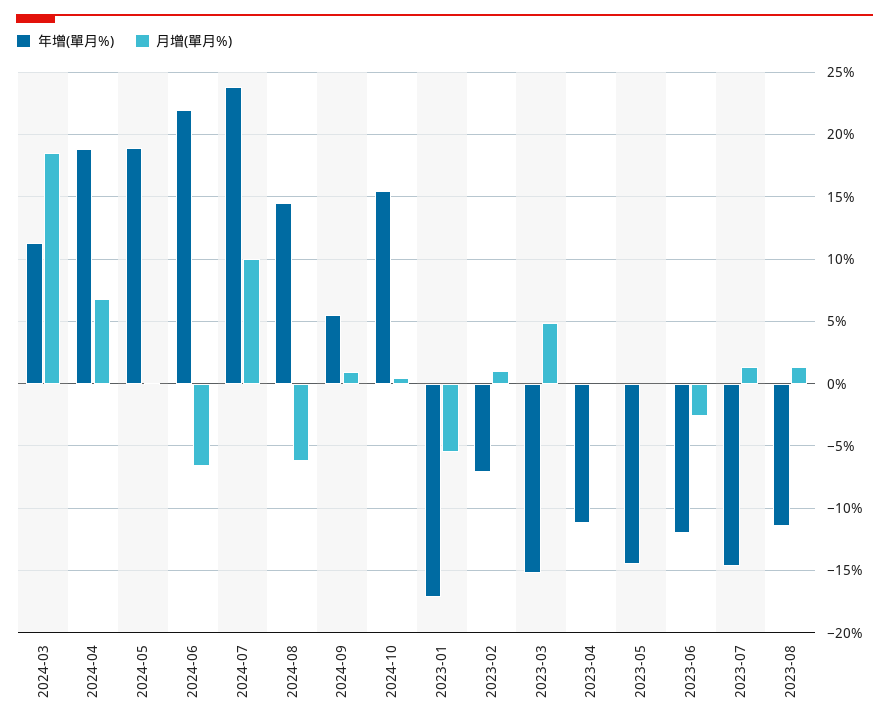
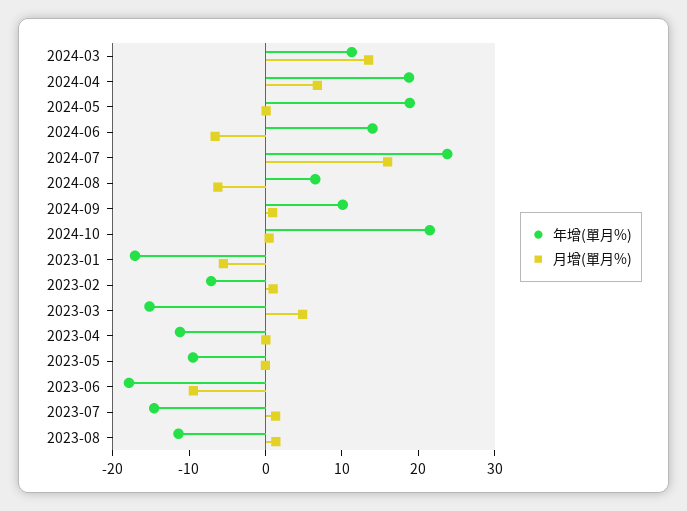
月增(單月%), 2024-03: 18.5 -> 14
年增(單月%), 2024-06: 22 -> 14
月增(單月%), 2024-07: 10 -> 16
年增(單月%), 2024-08: 14.5 -> 6
年增(單月%), 2024-09: 5.5 -> 10
年增(單月%), 2024-10: 15.5 -> 22
年增(單月%), 2023-05: -14.5 -> -10
年增(單月%), 2023-06: -12 -> -18
月增(單月%), 2023-06: -2.5 -> -10

